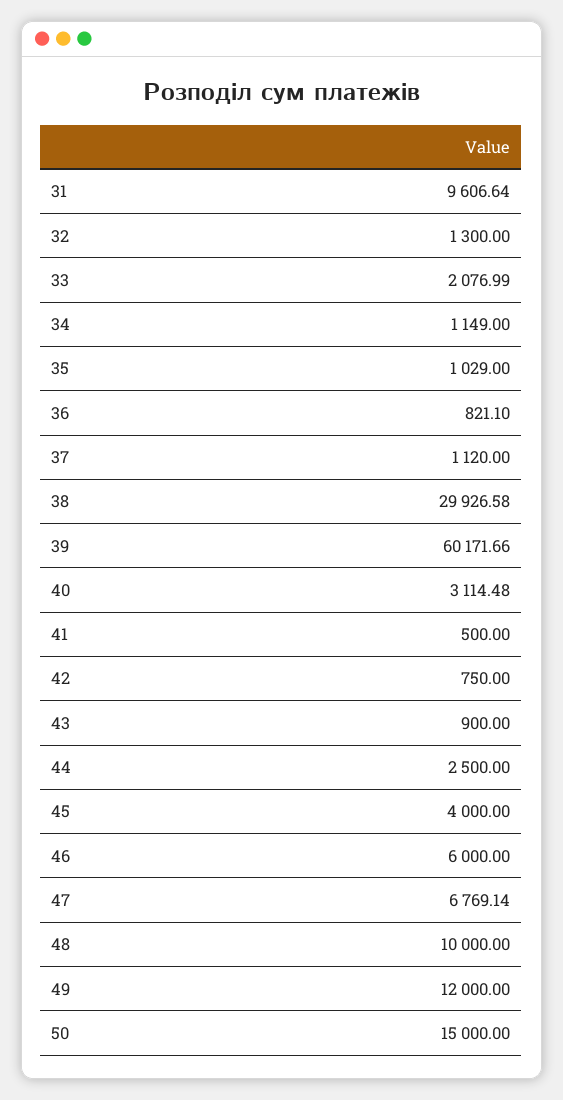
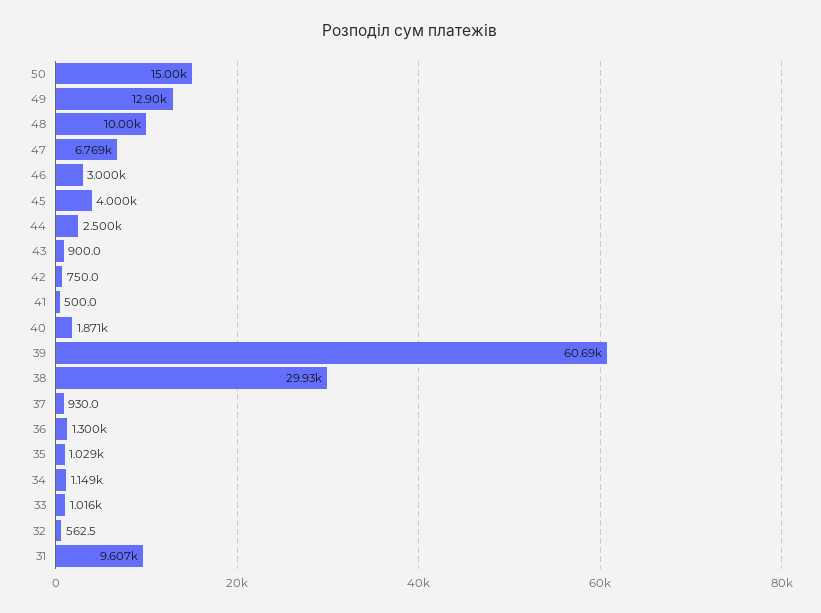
32: 1300 -> 562.5
33: 2076.99 -> 1016
36: 821.1 -> 1300
37: 1120 -> 930
39: 60171.66 -> 60690
40: 3114.48 -> 1871
46: 6000 -> 3000
49: 12000 -> 12900

